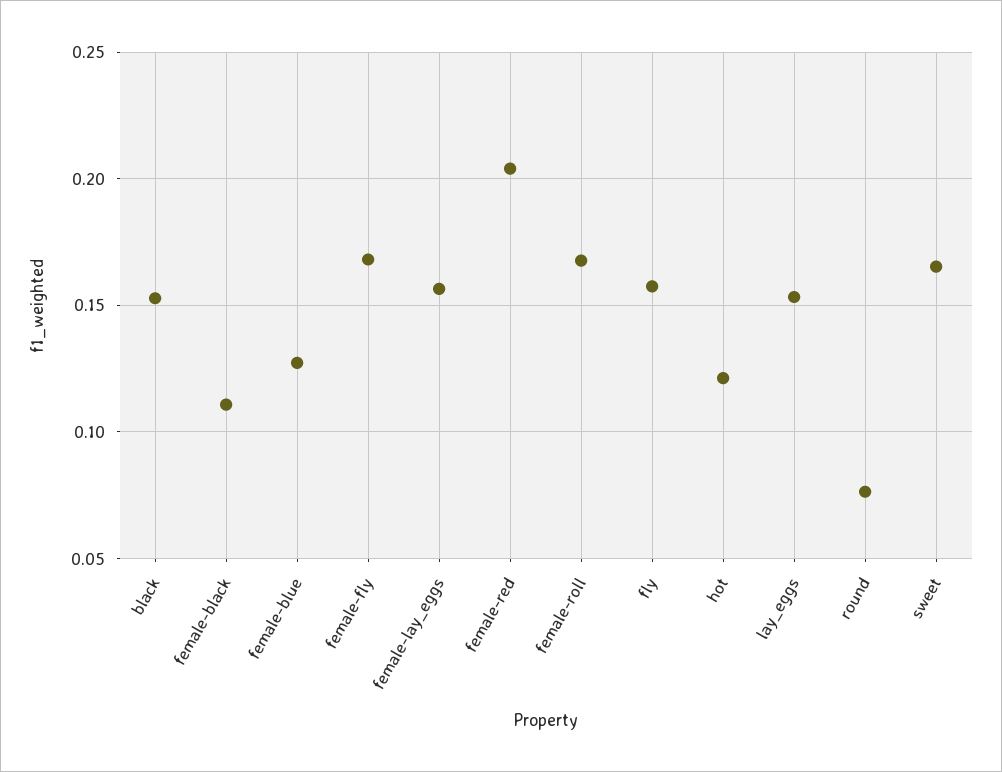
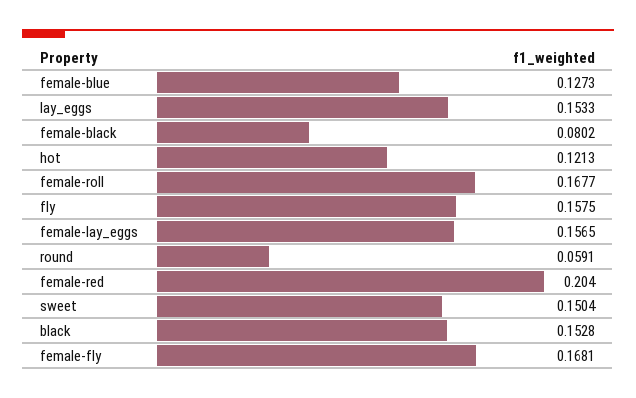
female-black: 0.11 -> 0.0802
round: 0.075 -> 0.0591
sweet: 0.165 -> 0.1504

